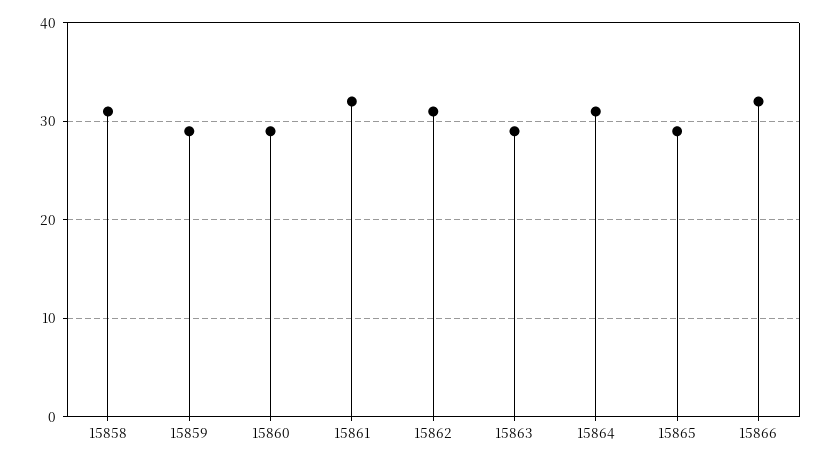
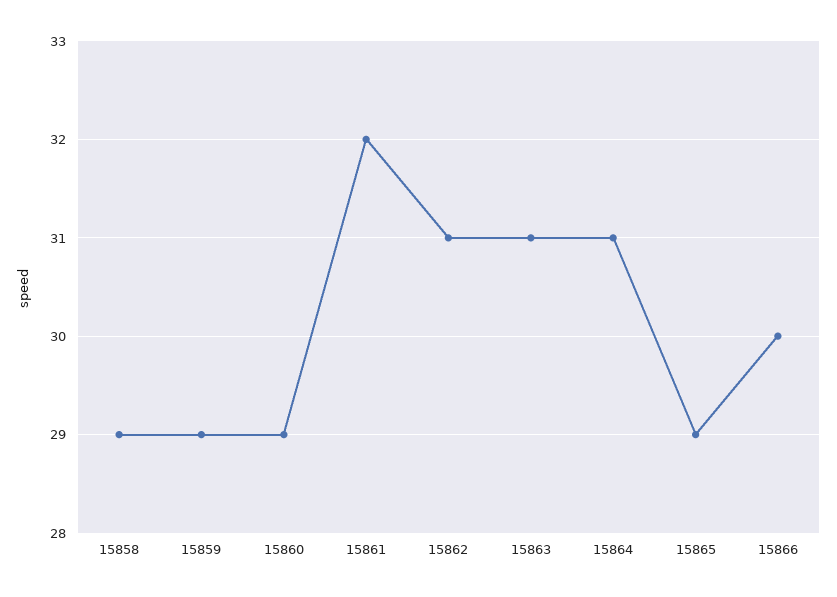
15858: 31 -> 29
15863: 29 -> 31
15866: 32 -> 30

